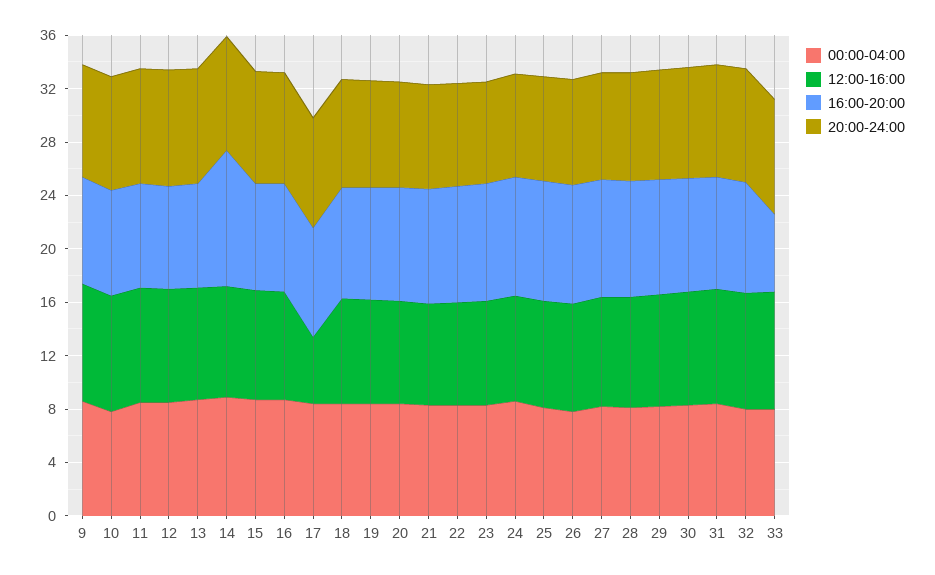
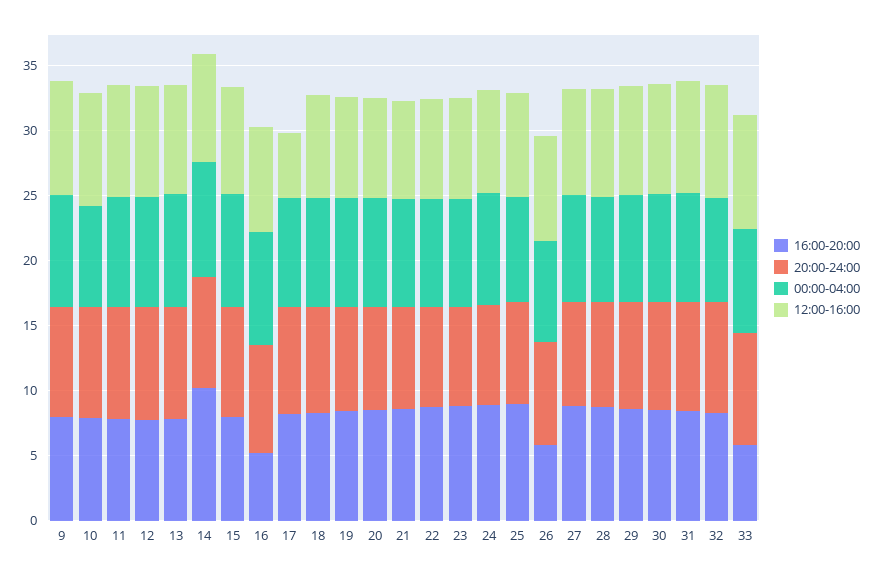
16:00-20:00, 16: 8 -> 5
16:00-20:00, 26: 9 -> 6

